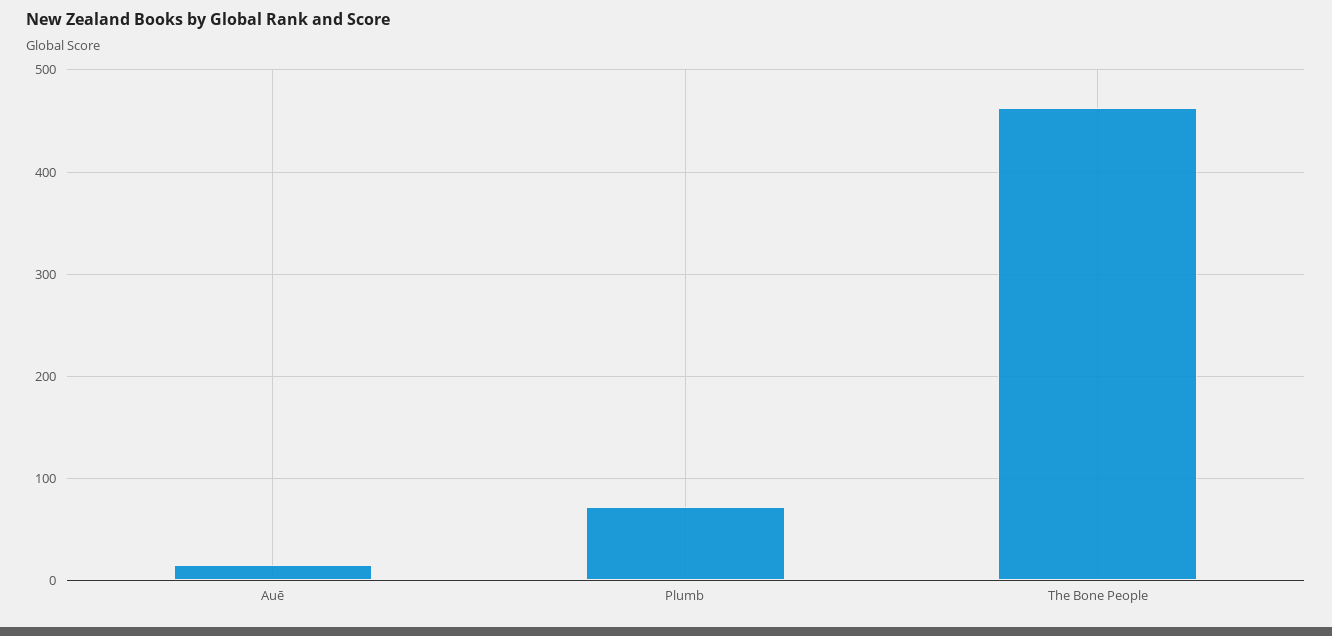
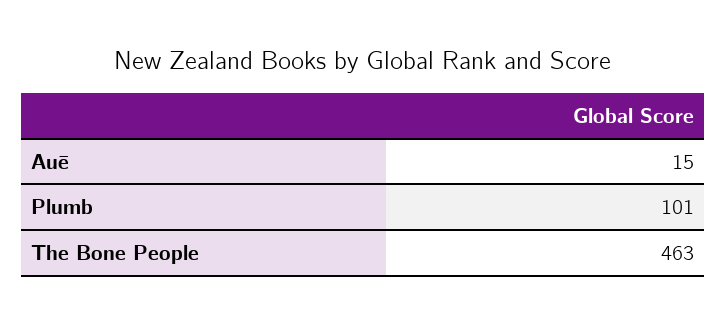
Plumb: 70 -> 101

